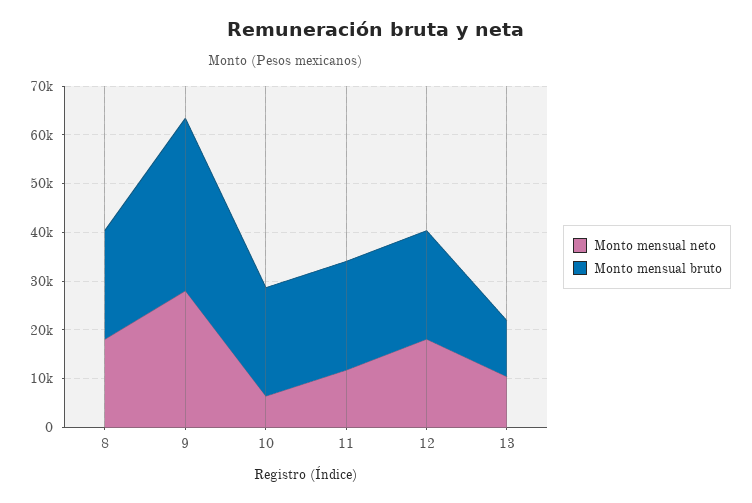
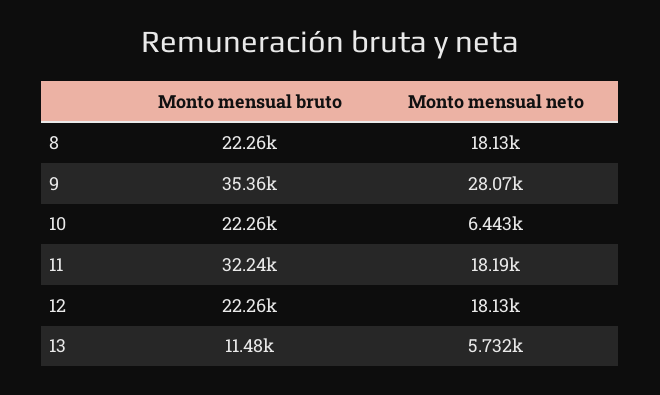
Monto mensual neto, 11: 12000 -> 18190
Monto mensual bruto, 11: 22000 -> 32240
Monto mensual neto, 13: 10000 -> 5732

